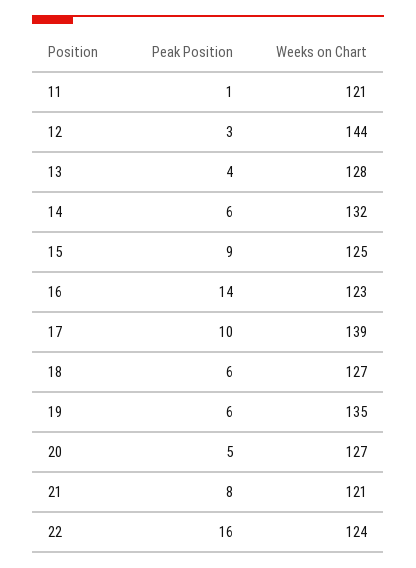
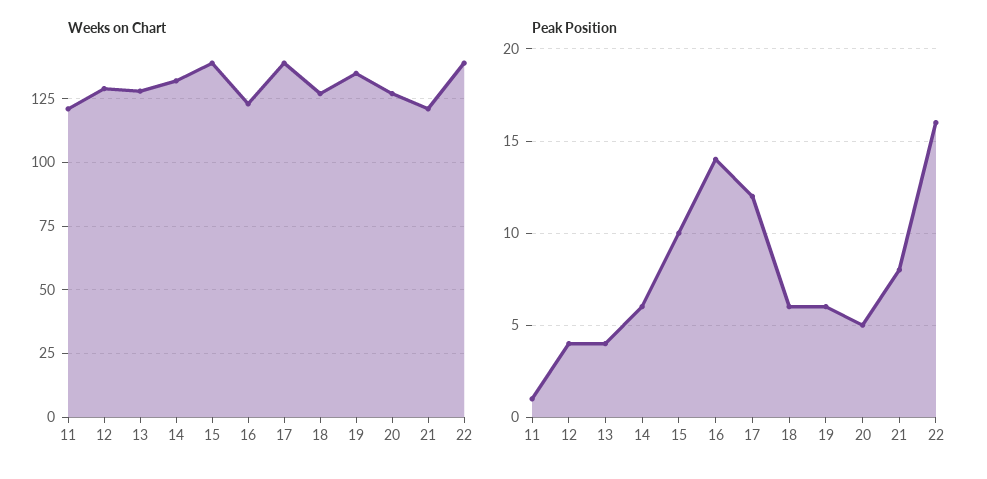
Peak Position, 12: 3 -> 4
Weeks on Chart, 12: 144 -> 130
Peak Position, 15: 9 -> 10
Weeks on Chart, 15: 125 -> 140
Peak Position, 17: 10 -> 12
Weeks on Chart, 22: 124 -> 140

